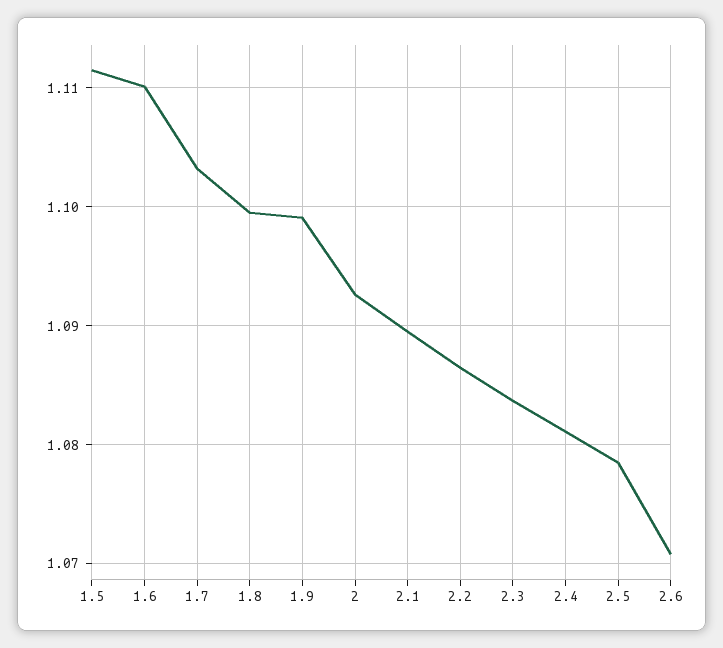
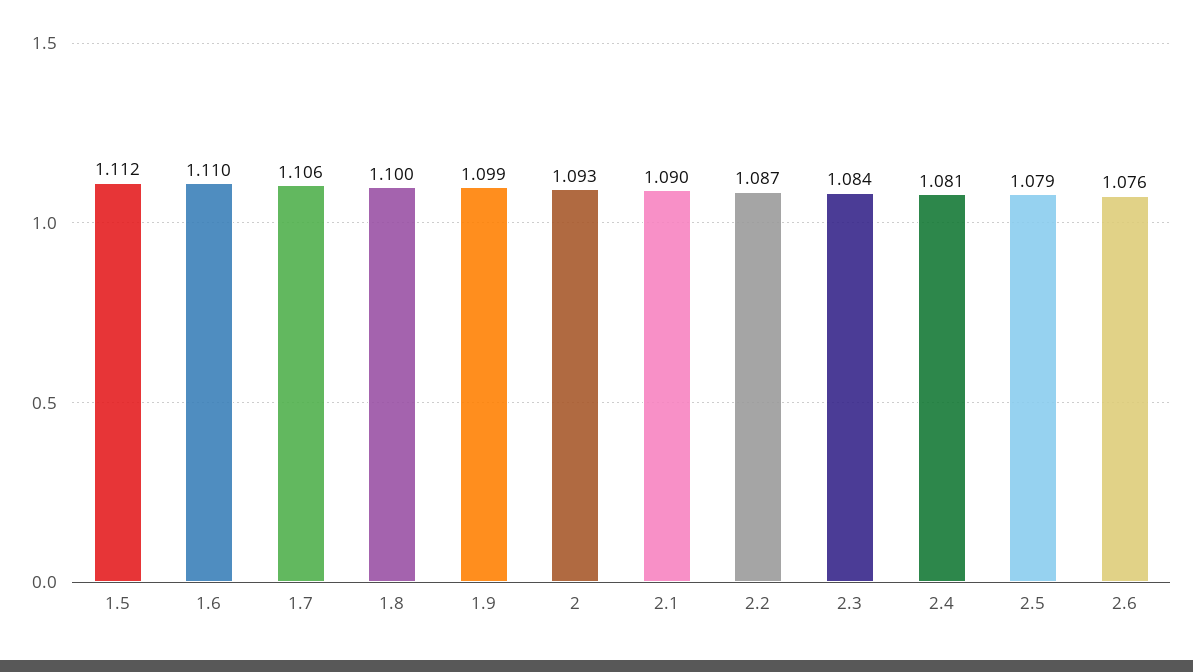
1.7: 1.103 -> 1.106
2.6: 1.071 -> 1.076

